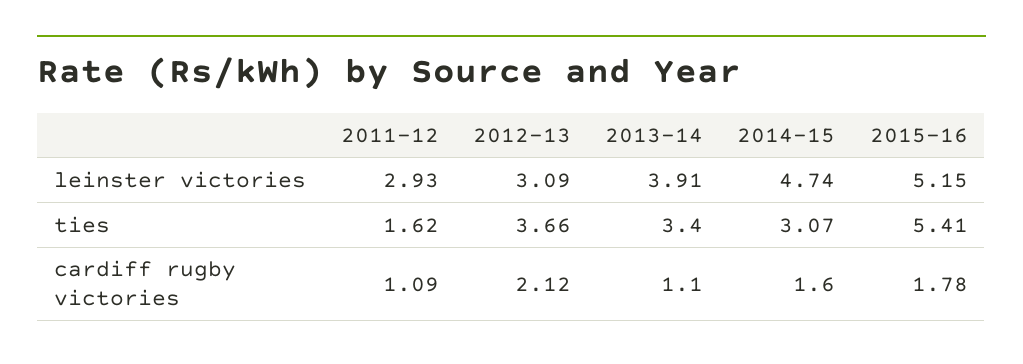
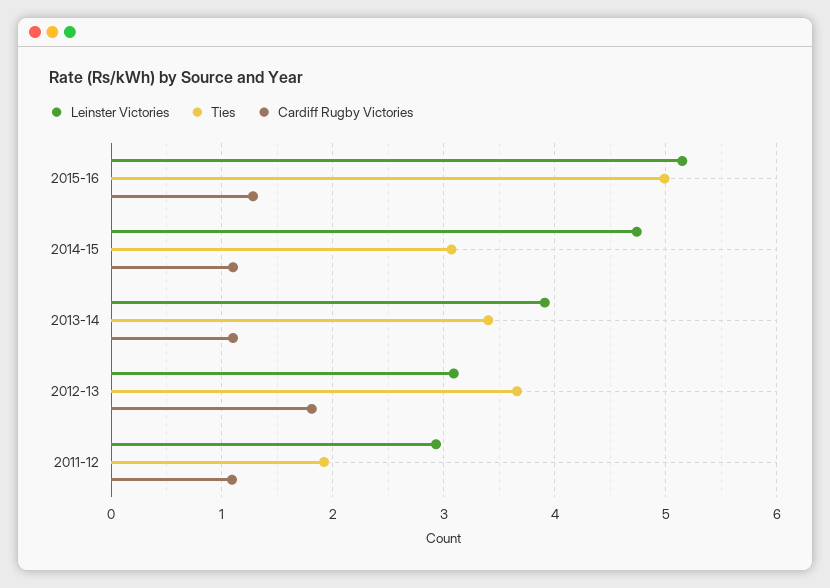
ties, 2011-12: 1.62 -> 1.9
ties, 2015-16: 5.41 -> 5
cardiff rugby victories, 2012-13: 2.12 -> 1.8
cardiff rugby victories, 2014-15: 1.6 -> 1.1
cardiff rugby victories, 2015-16: 1.78 -> 1.3

